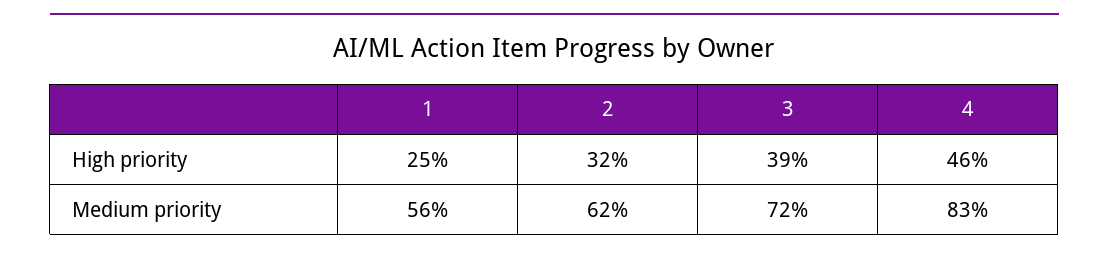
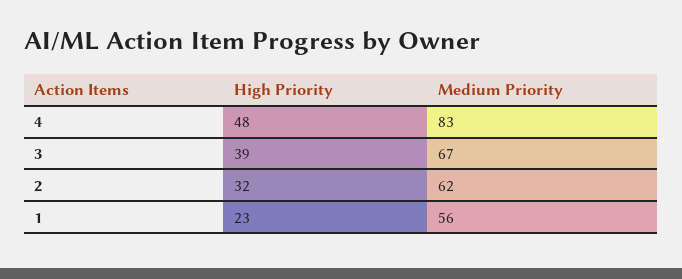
1, High priority: 25 -> 23
4, High priority: 46 -> 48
3, Medium priority: 72 -> 67

